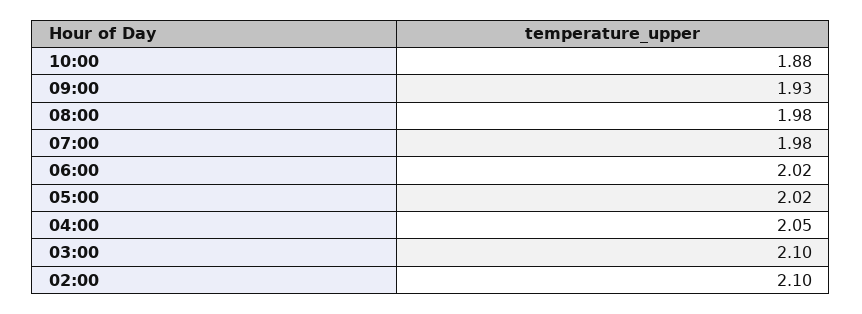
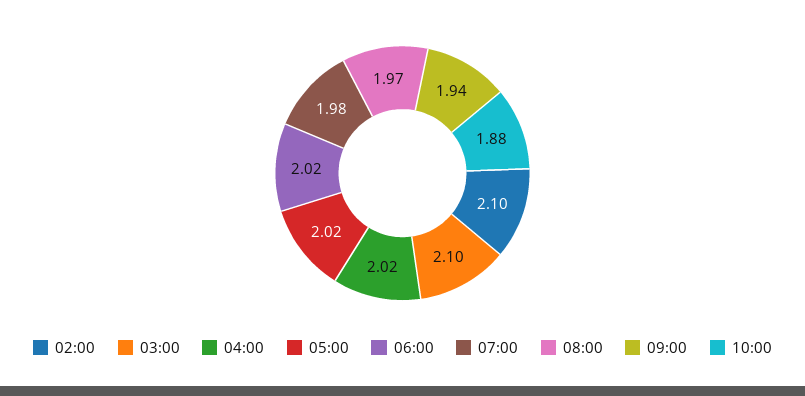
09:00: 1.93 -> 1.94
08:00: 1.98 -> 1.97
04:00: 2.05 -> 2.02

